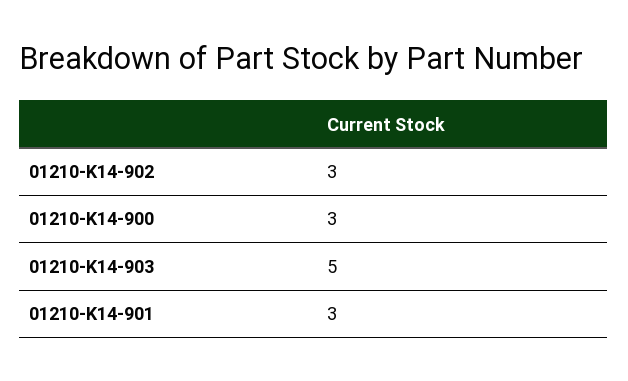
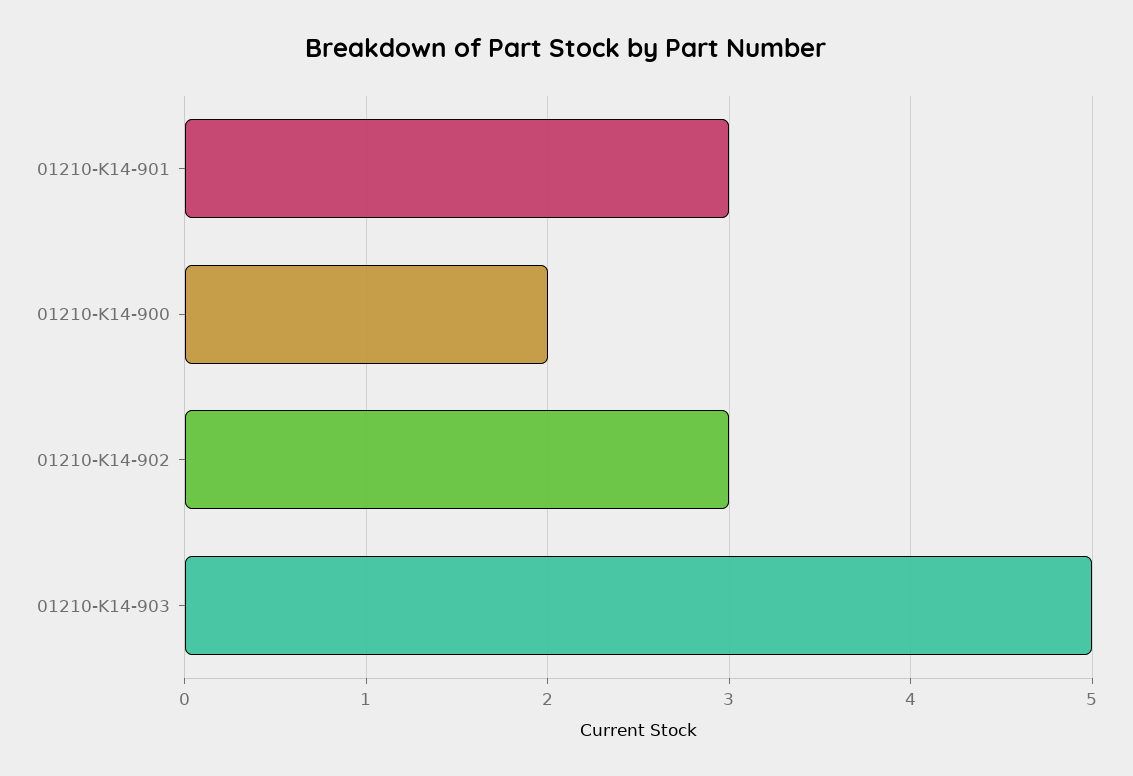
01210-K14-900: 3 -> 2

